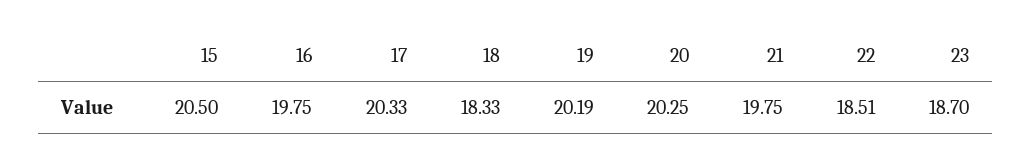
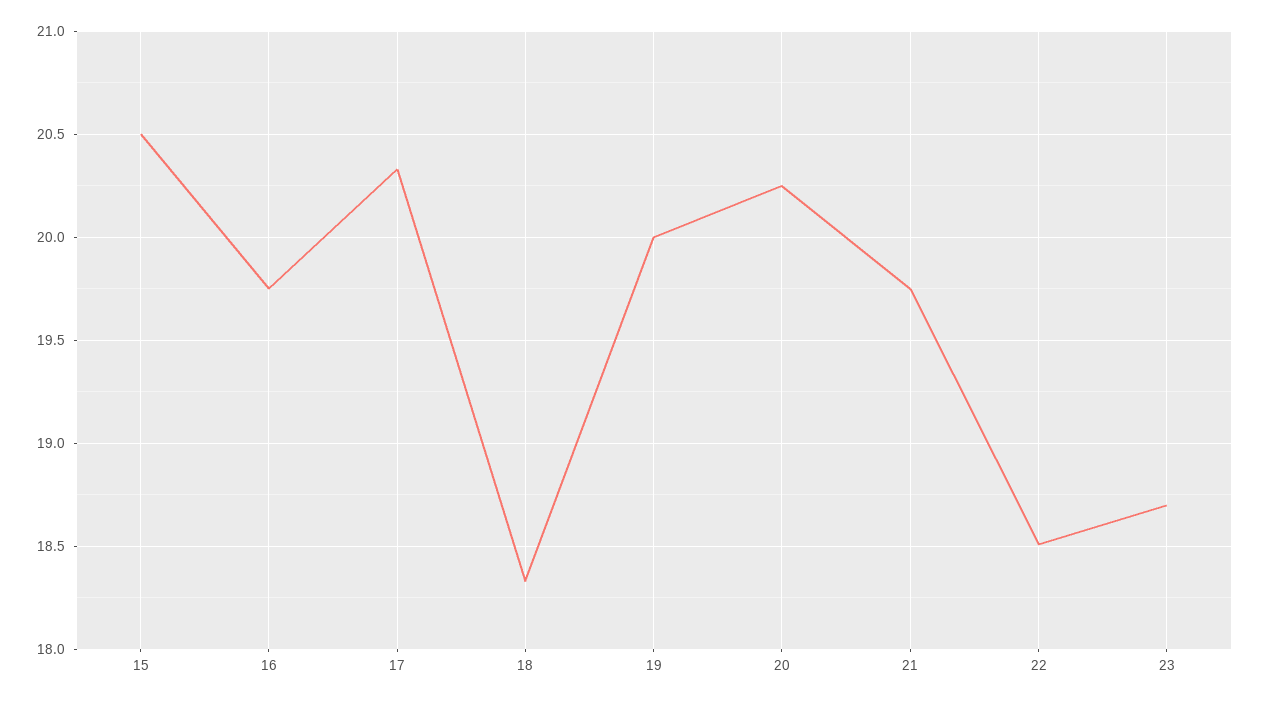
19: 20.19 -> 20

